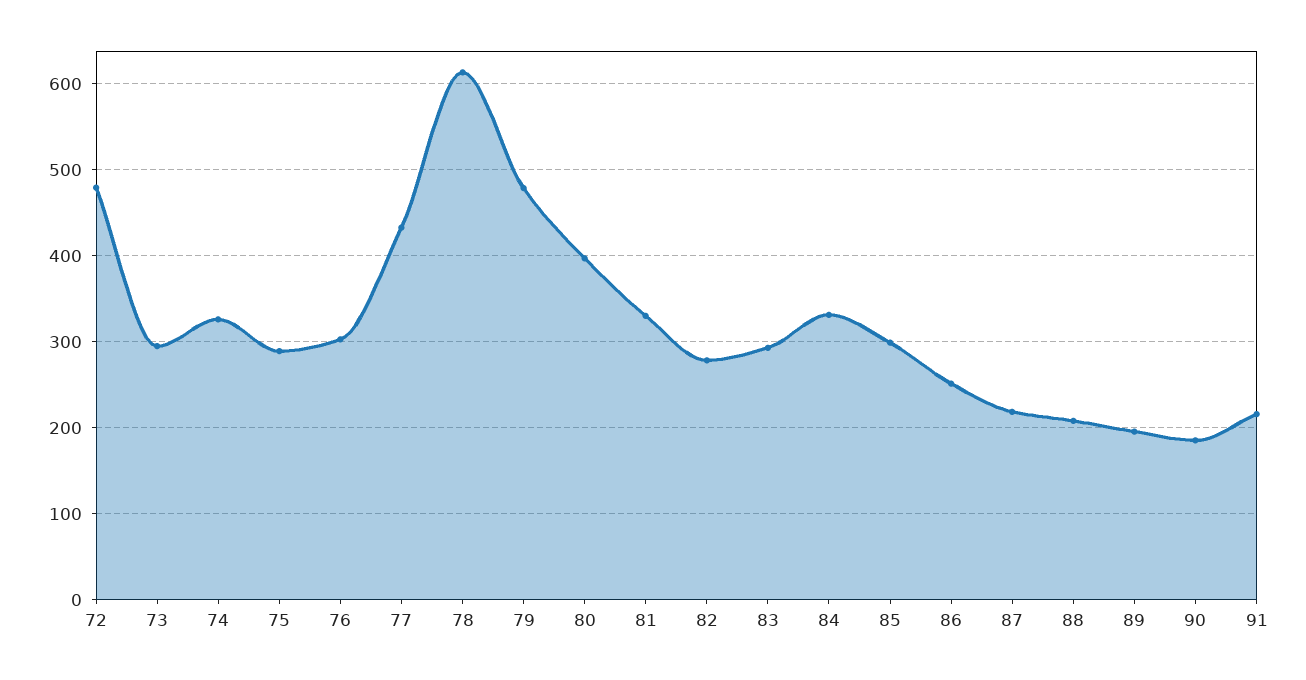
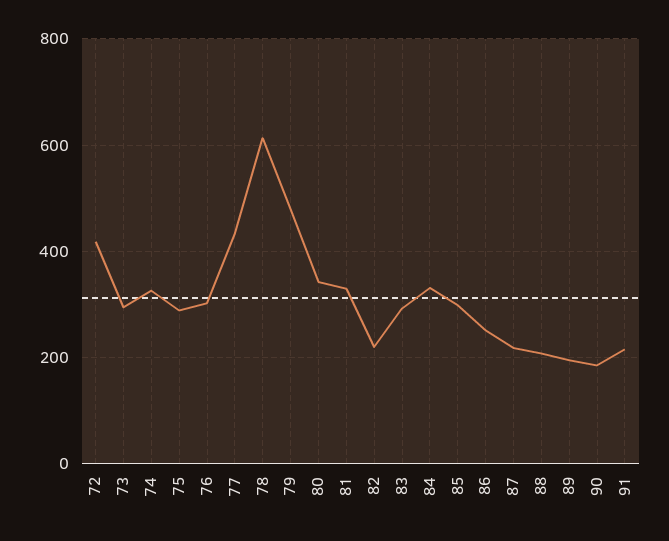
72: 480 -> 420
80: 400 -> 340
82: 280 -> 220

